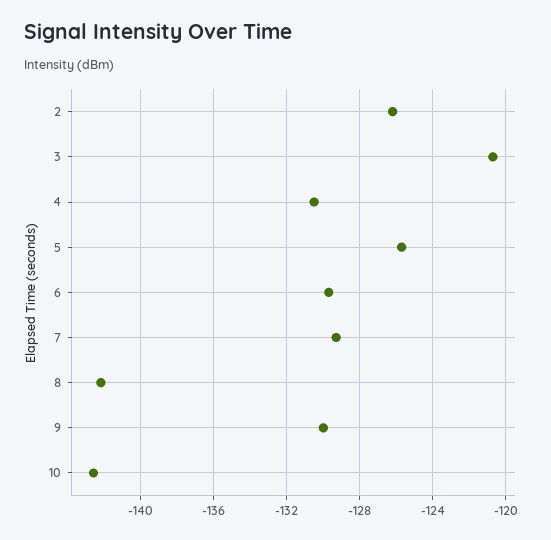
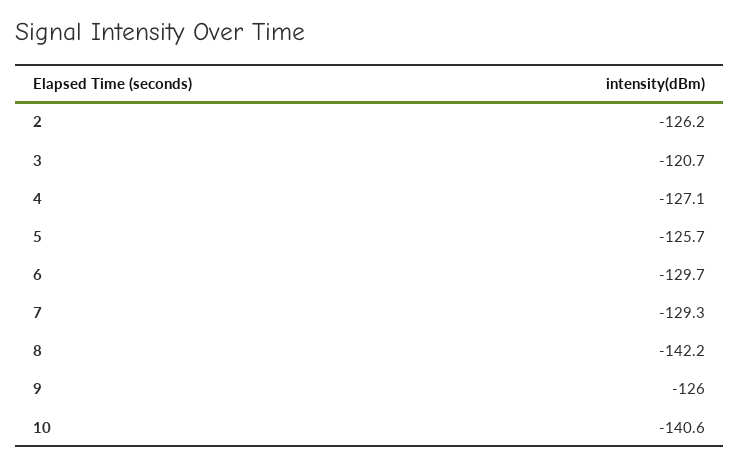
4: -130.5 -> -127.1
9: -130 -> -126
10: -142.5 -> -140.6

